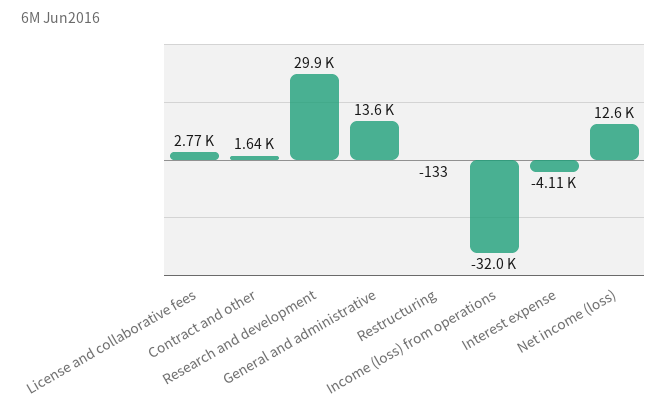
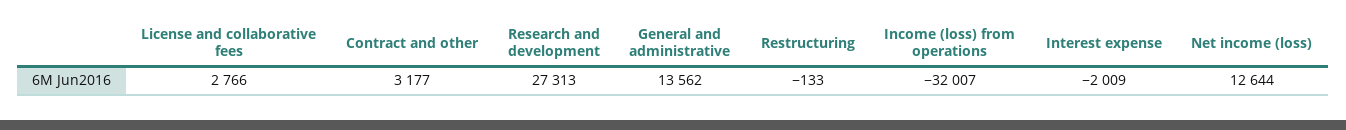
Contract and other: 1640 -> 3177
Research and development: 29900 -> 27313
Interest expense: -4110 -> -2009

